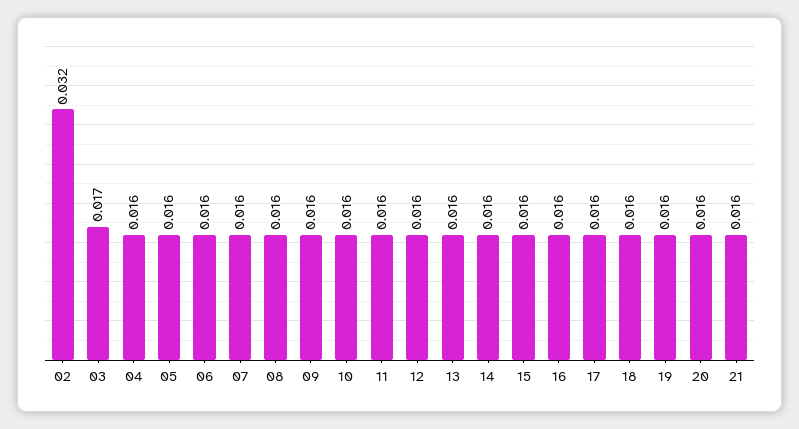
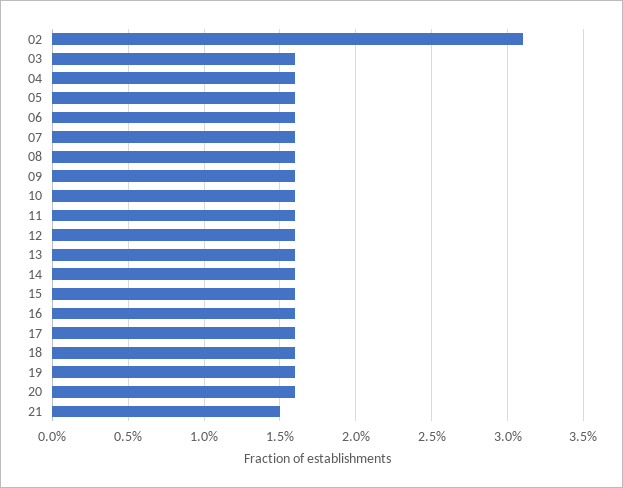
02: 0.032 -> 0.031
03: 0.017 -> 0.016
21: 0.016 -> 0.015

